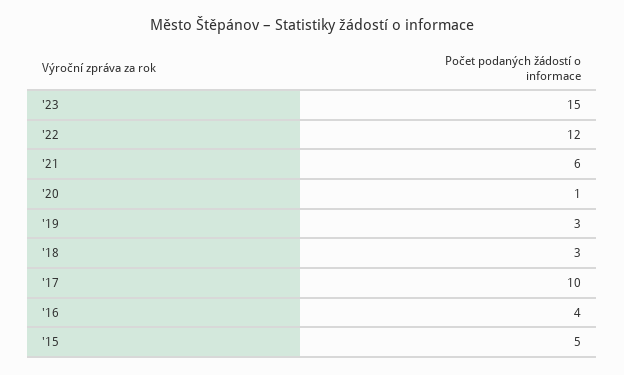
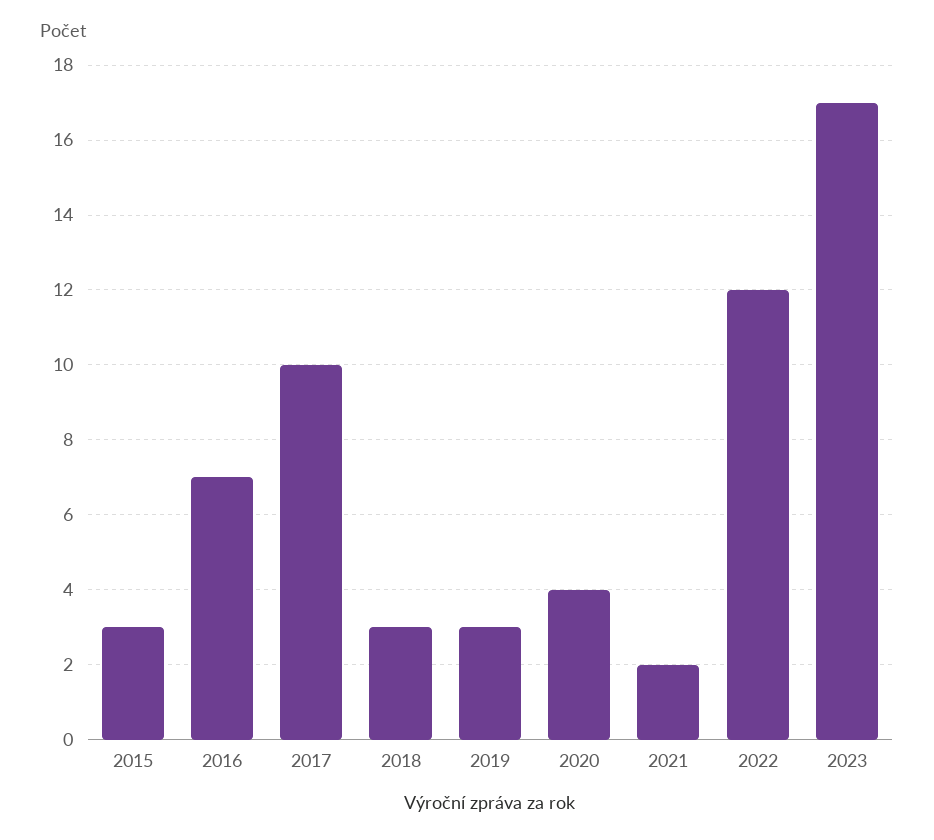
'23: 15 -> 17
'21: 6 -> 2
'20: 1 -> 4
'16: 4 -> 7
'15: 5 -> 3

